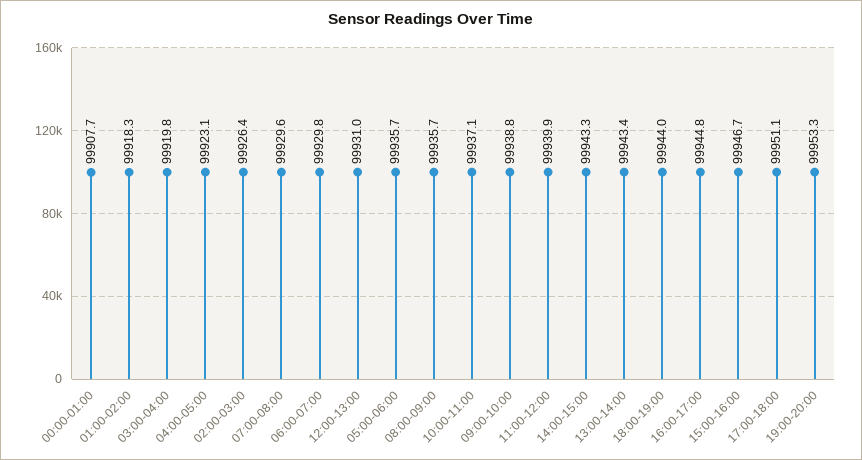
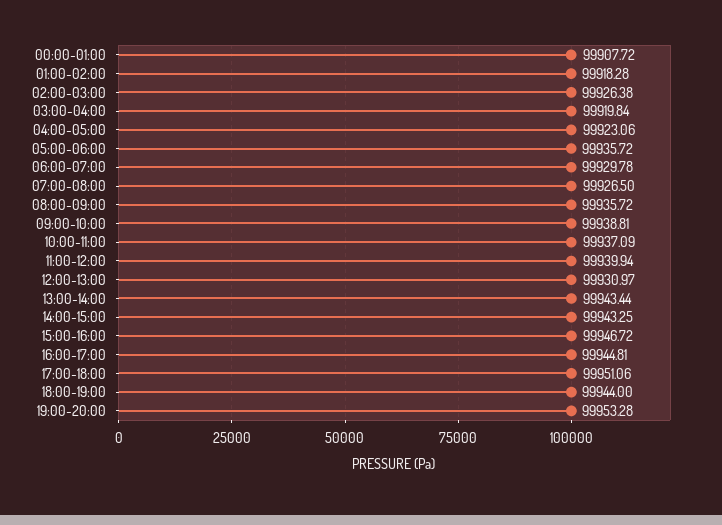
07:00-08:00: 99929.6 -> 99926.5

